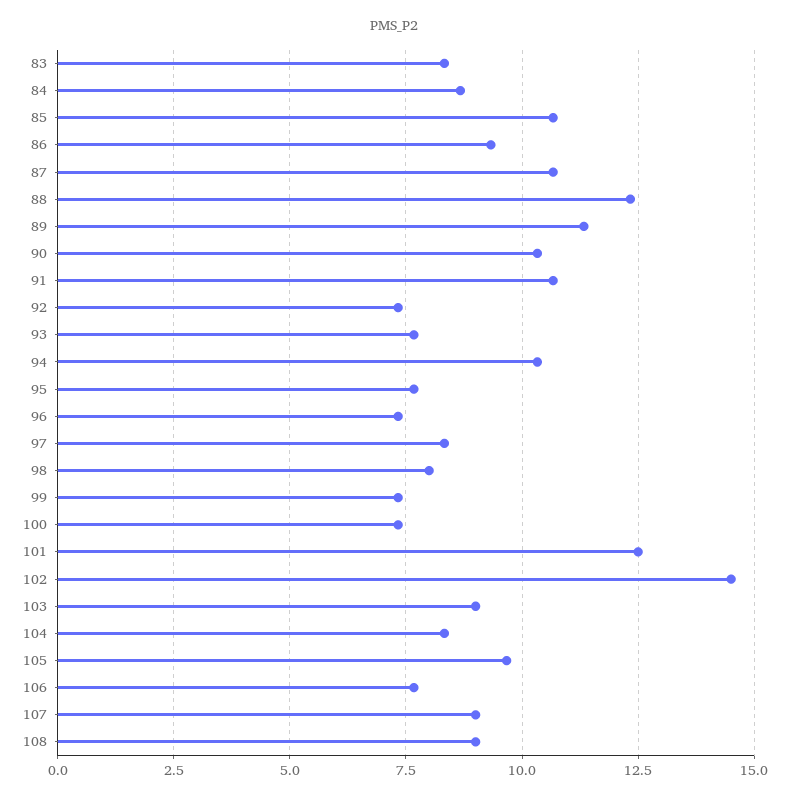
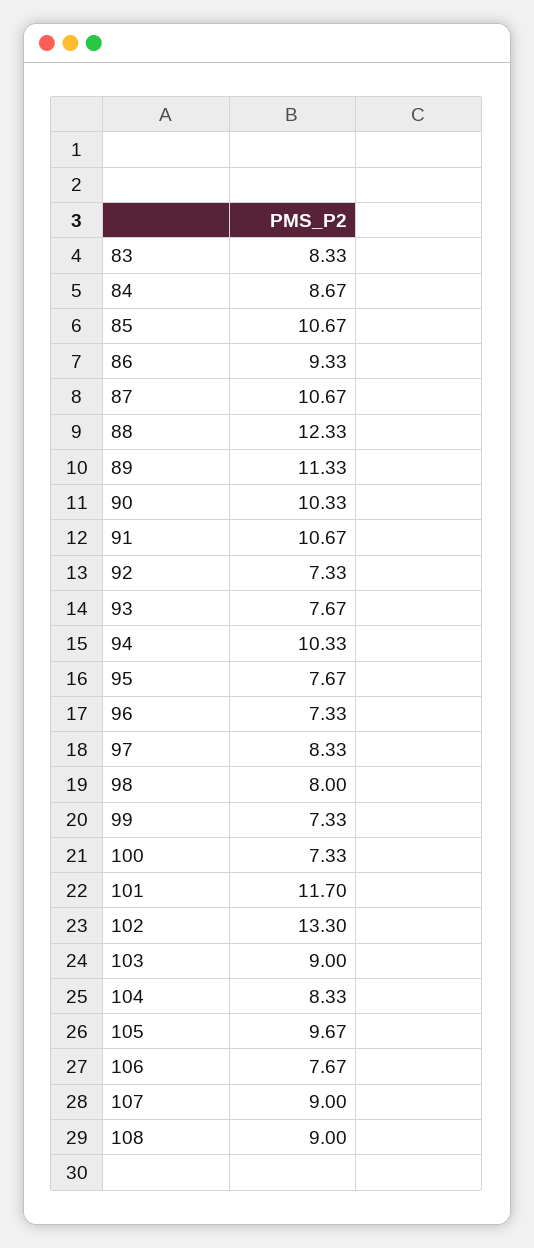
101: 12.5 -> 11.7
102: 14.5 -> 13.3

